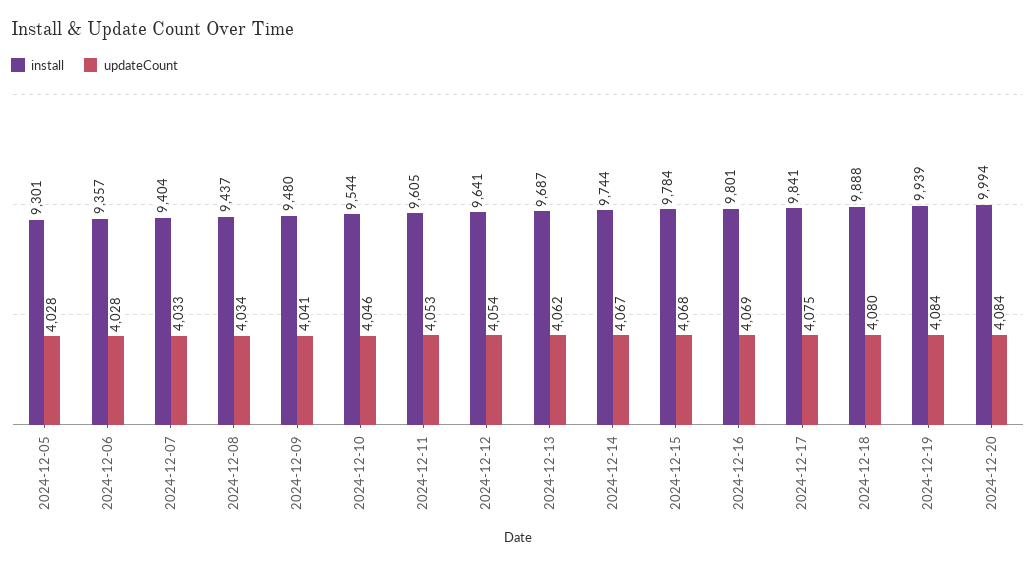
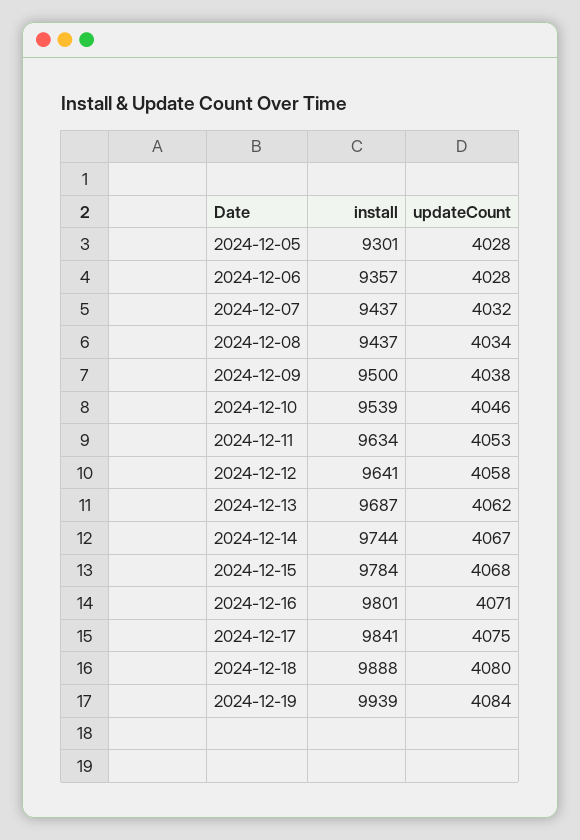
install, 2024-12-07: 9404 -> 9437
updateCount, 2024-12-07: 4033 -> 4032
install, 2024-12-09: 9480 -> 9500
updateCount, 2024-12-09: 4041 -> 4038
install, 2024-12-10: 9544 -> 9539
install, 2024-12-11: 9605 -> 9634
updateCount, 2024-12-12: 4054 -> 4058
updateCount, 2024-12-16: 4069 -> 4071
install, 2024-12-20: 9994 -> none
updateCount, 2024-12-20: 4084 -> none

